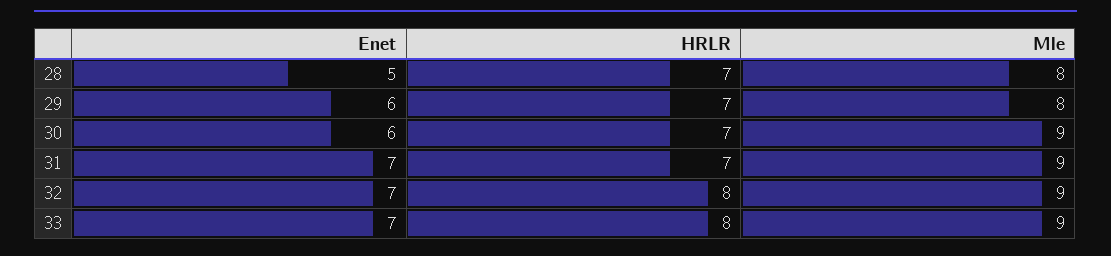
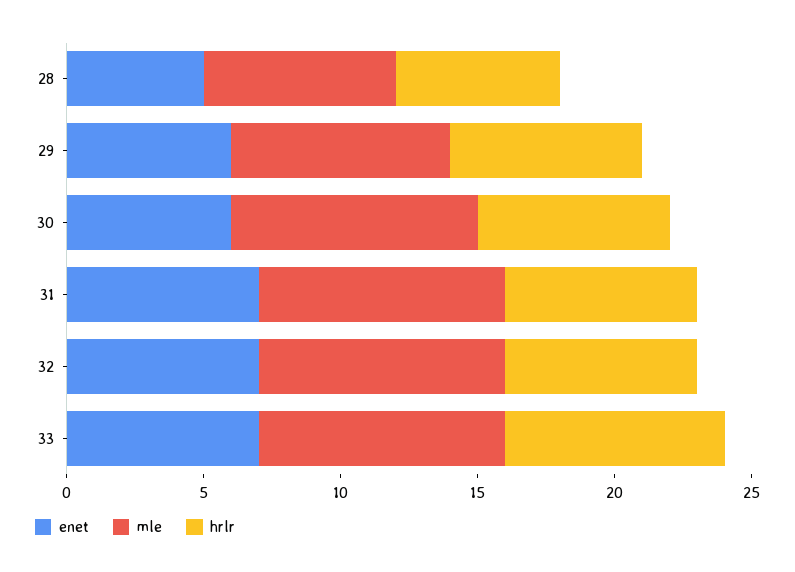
HRLR, 28: 7 -> 6
Mle, 28: 8 -> 7
HRLR, 32: 8 -> 7

